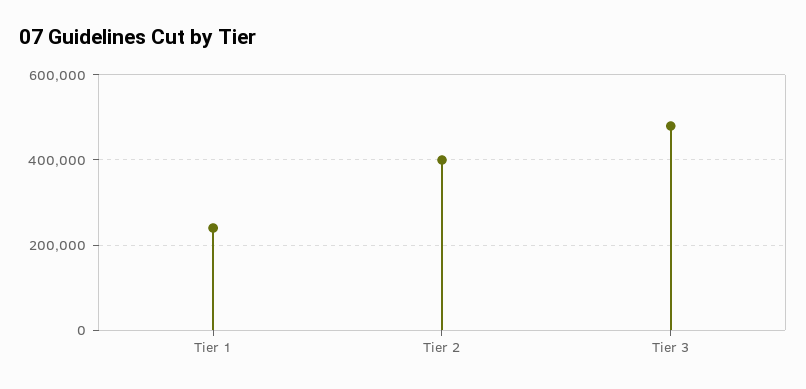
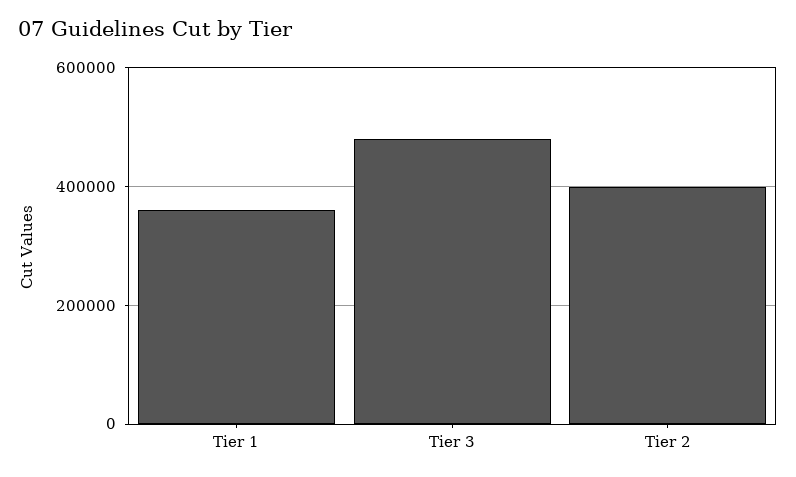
Tier 1: 240000 -> 360000

